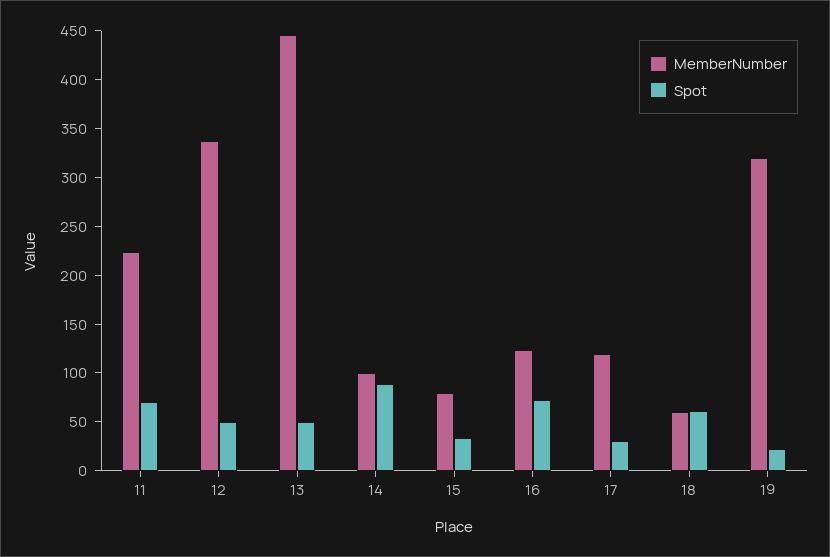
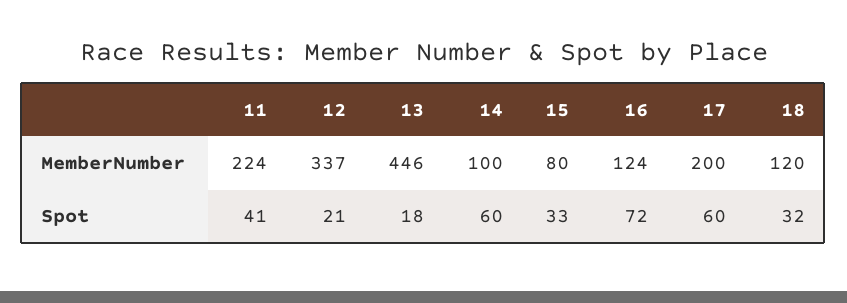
Spot, 11: 70 -> 41
Spot, 12: 50 -> 21
Spot, 13: 50 -> 18
Spot, 14: 90 -> 60
MemberNumber, 17: 120 -> 200
Spot, 17: 30 -> 60
MemberNumber, 18: 60 -> 120
Spot, 18: 60 -> 32
MemberNumber, 19: 320 -> none
Spot, 19: 20 -> none

